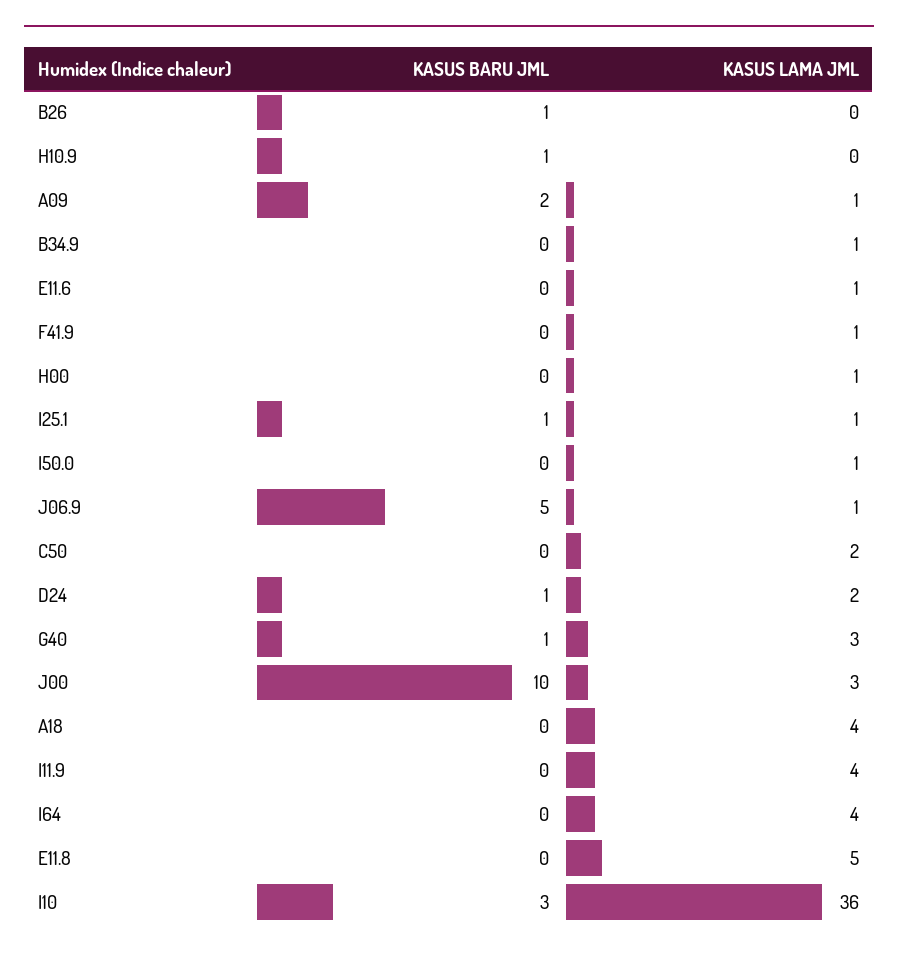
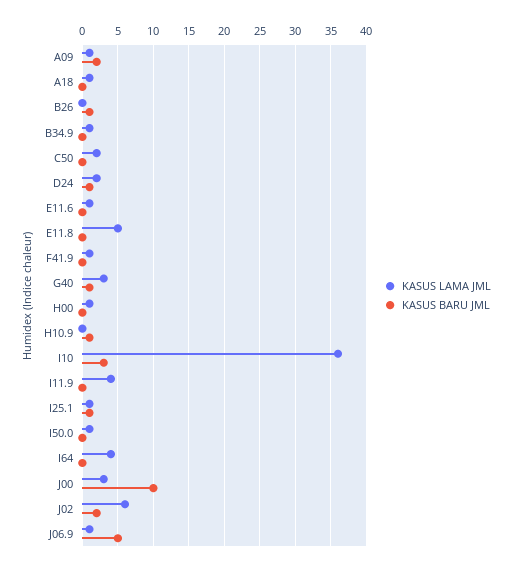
KASUS LAMA JML, A18: 4 -> 1
KASUS LAMA JML, J02: none -> 6
KASUS BARU JML, J02: none -> 2

